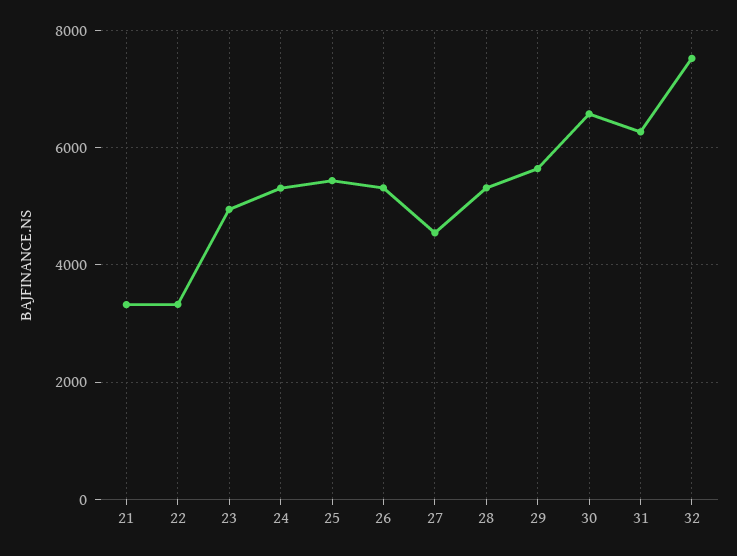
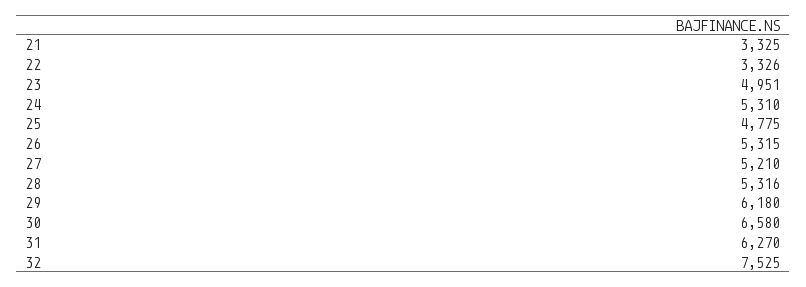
25: 5400 -> 4775
27: 4600 -> 5210
29: 5600 -> 6180

